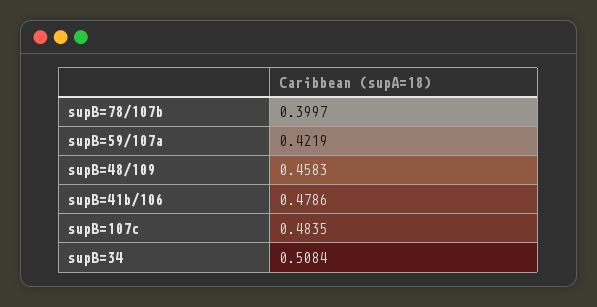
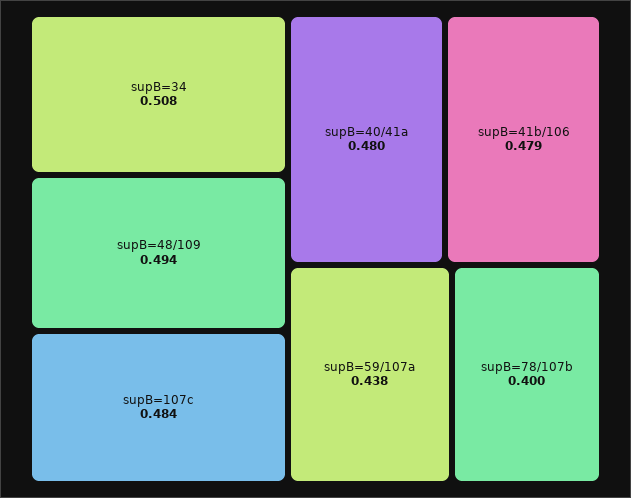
supB=59/107a: 0.4219 -> 0.438
supB=48/109: 0.4583 -> 0.494
supB=40/41a: none -> 0.48

